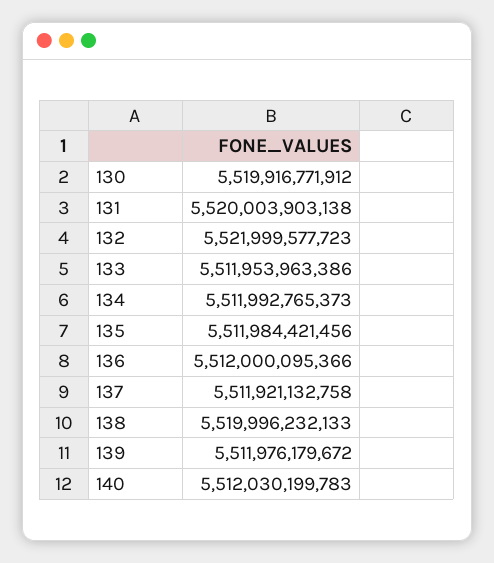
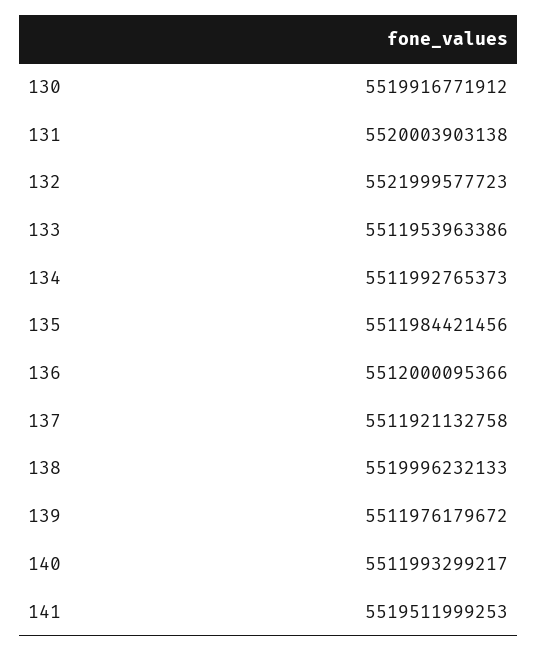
140: 5512030199783 -> 5511993299217
141: none -> 5519511999253

